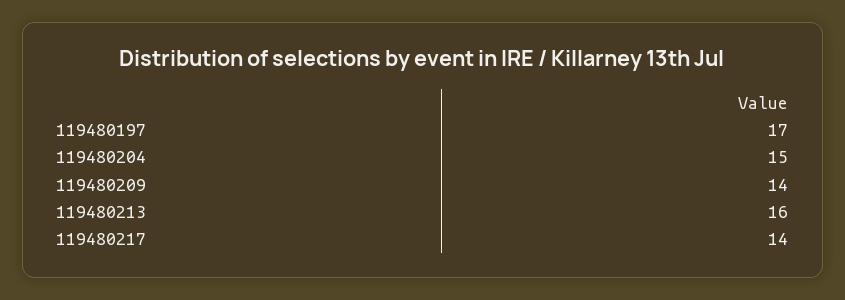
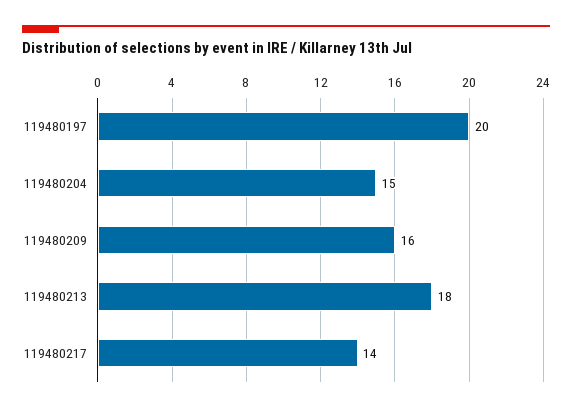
119480197: 17 -> 20
119480209: 14 -> 16
119480213: 16 -> 18

